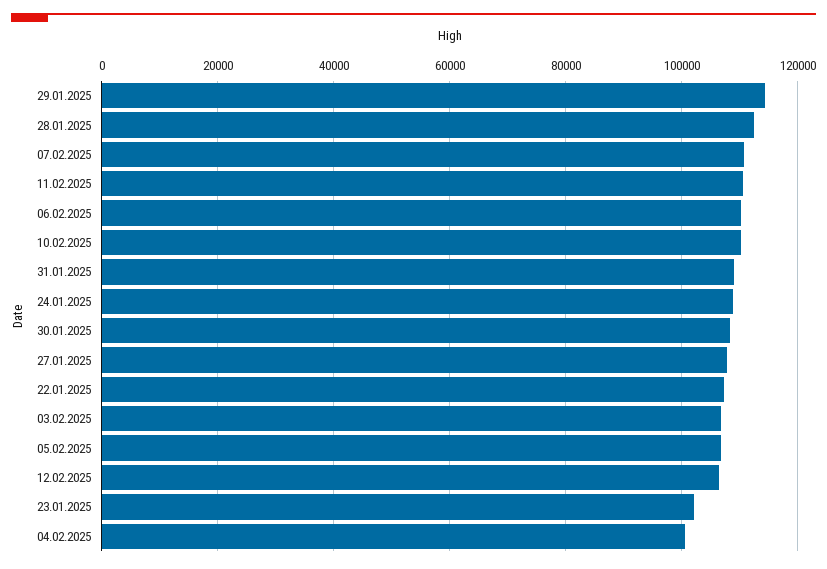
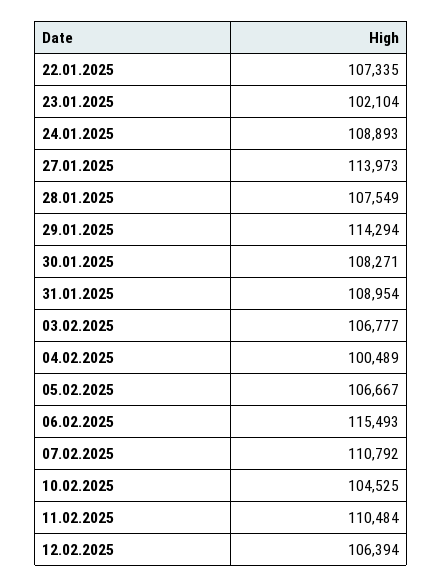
28.01.2025: 112000 -> 107549
06.02.2025: 110000 -> 115493
10.02.2025: 110000 -> 104525
27.01.2025: 108000 -> 113973

